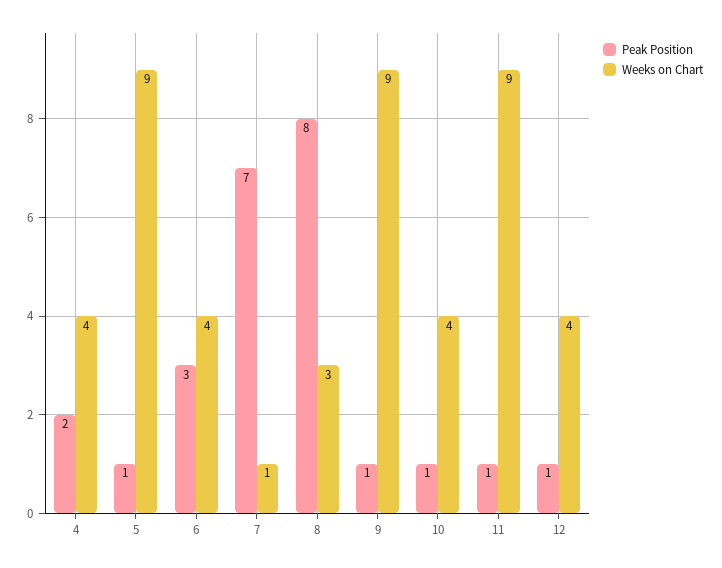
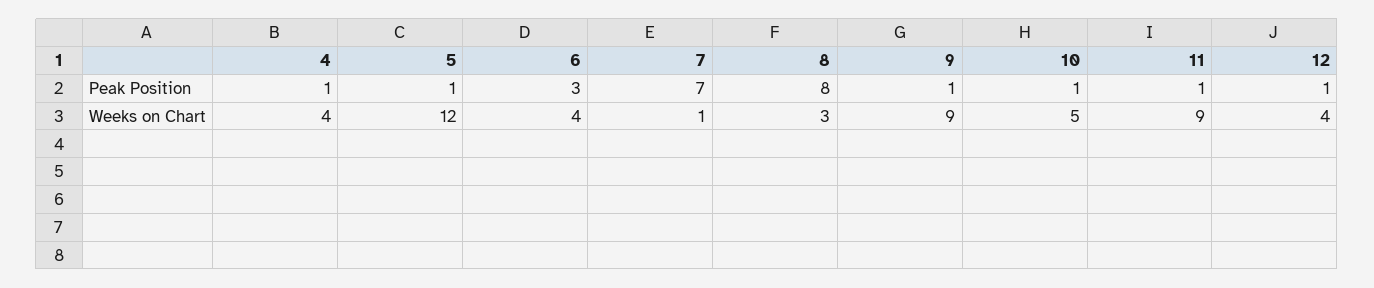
Peak Position, 4: 2 -> 1
Weeks on Chart, 5: 9 -> 12
Weeks on Chart, 10: 4 -> 5

